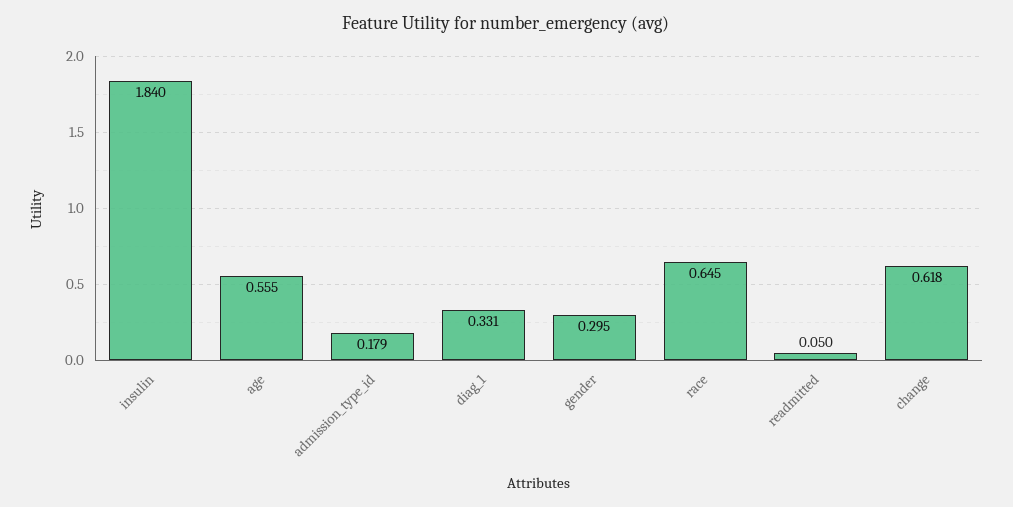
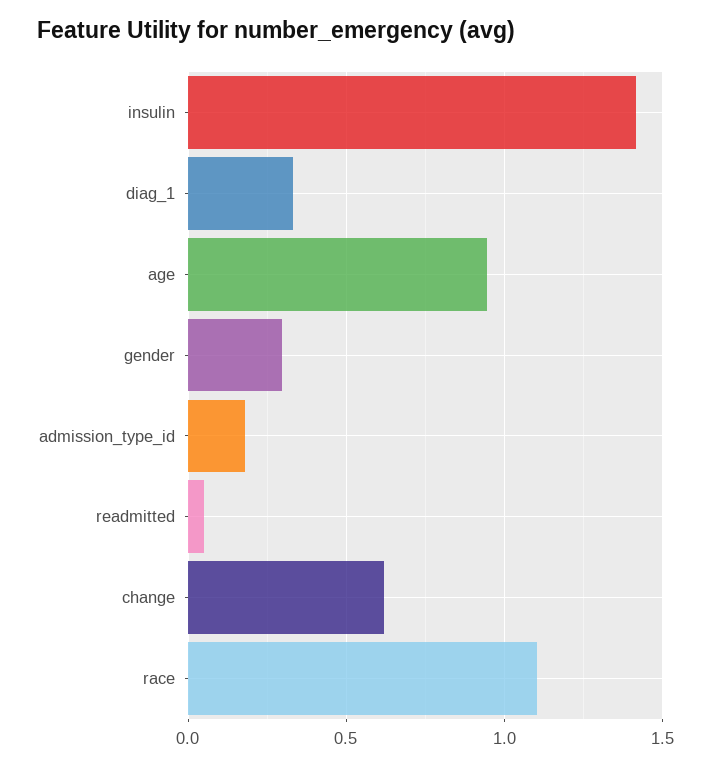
insulin: 1.84 -> 1.4
age: 0.555 -> 0.95
race: 0.645 -> 1.1

